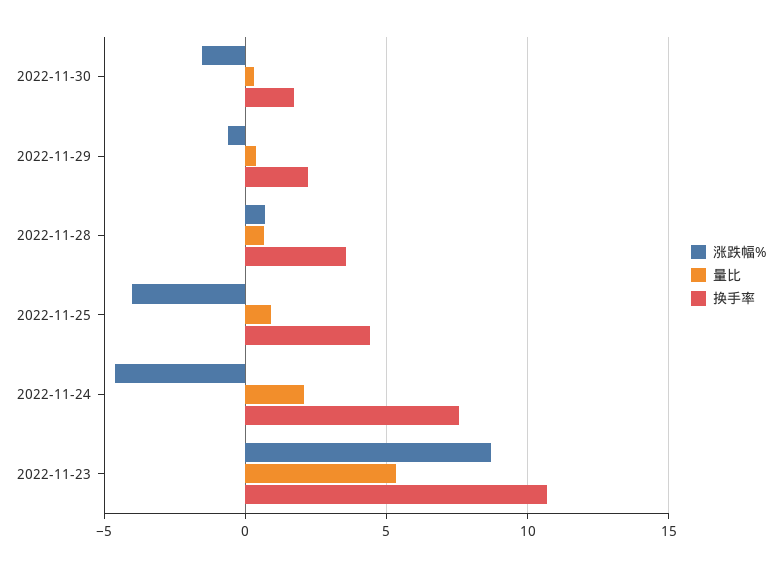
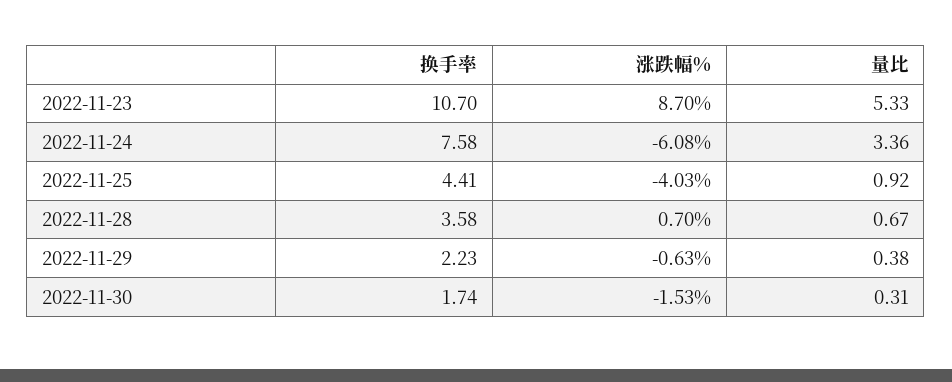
涨跌幅%, 2022-11-24: -4.5 -> -6.08
量比, 2022-11-24: 2 -> 3.36

